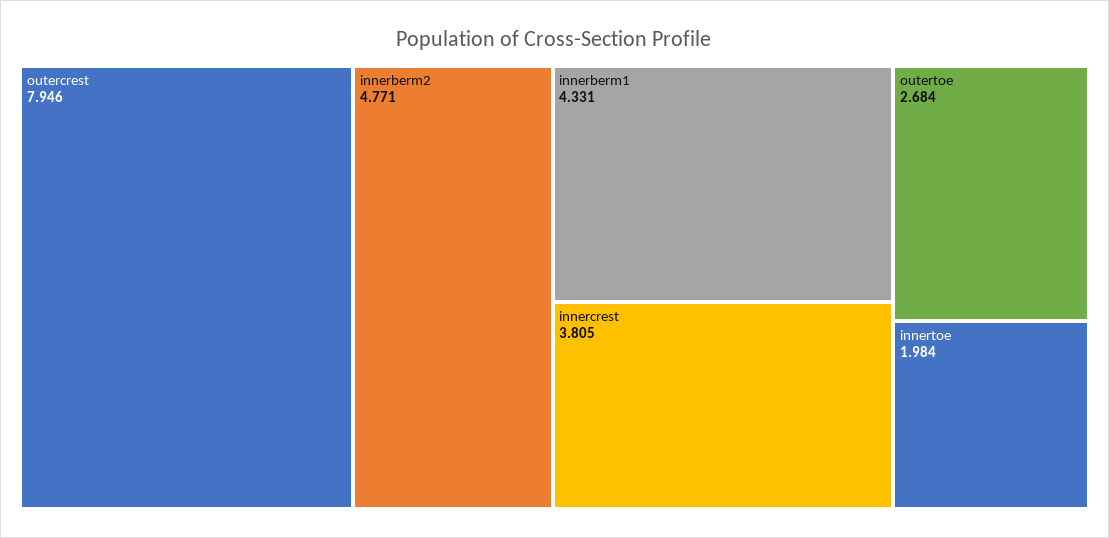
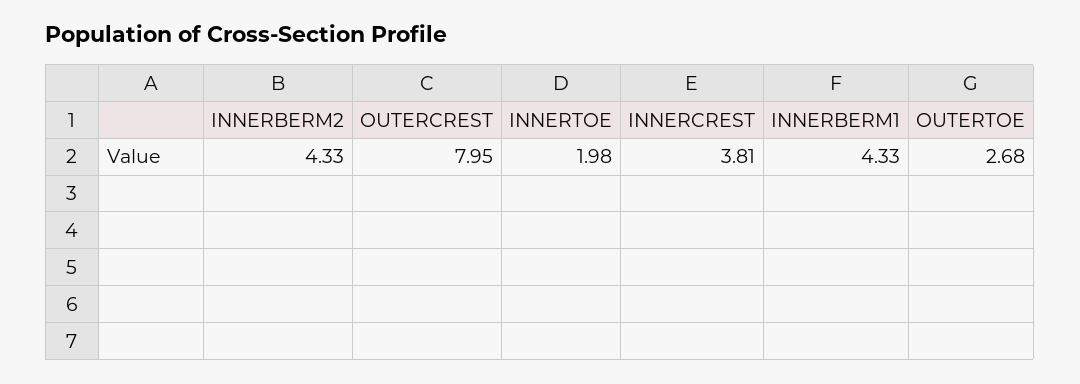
innerberm2: 4.771 -> 4.33

